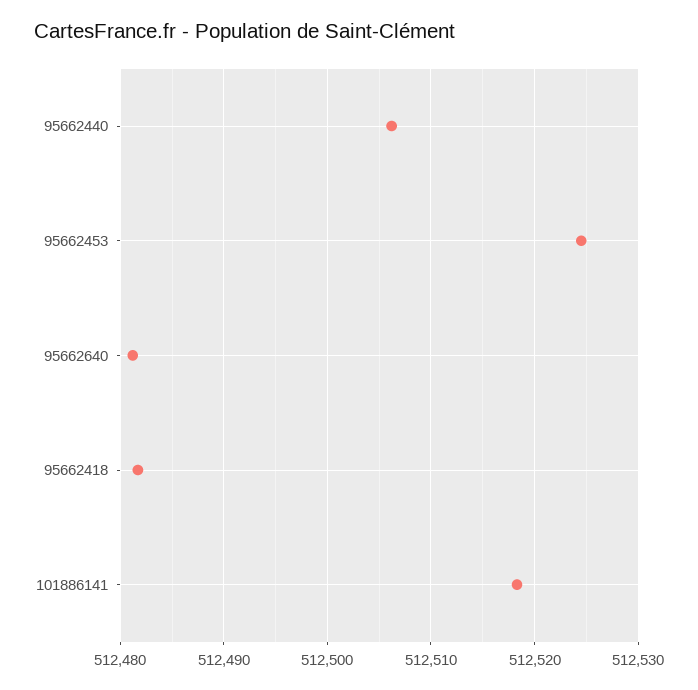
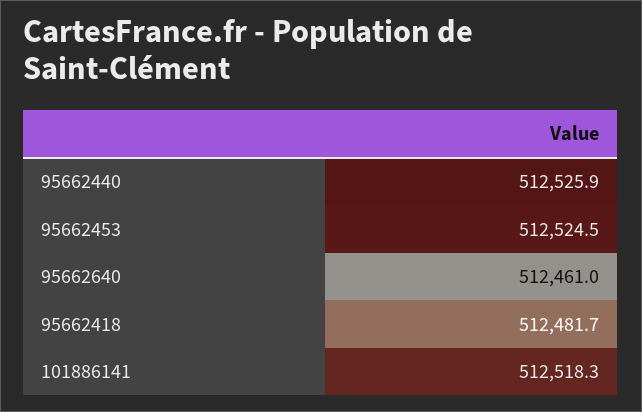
95662440: 512506 -> 512525.9
95662640: 512481 -> 512461

